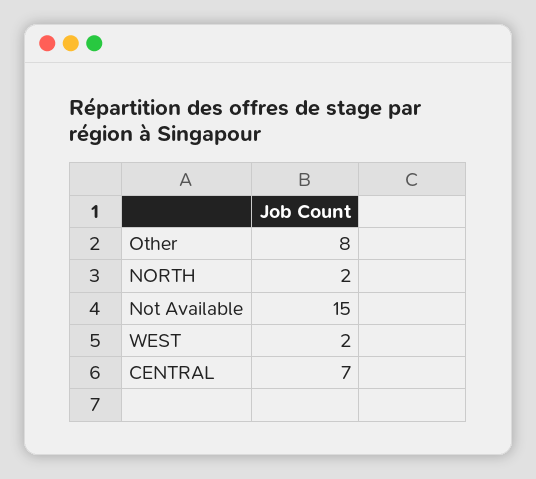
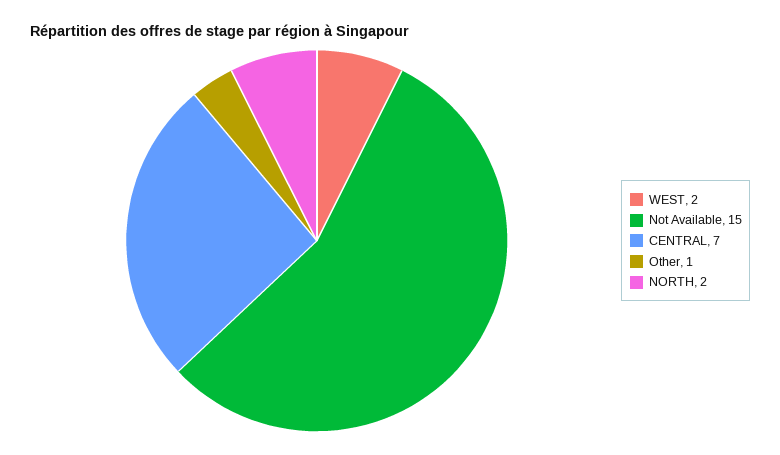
Other: 8 -> 1

